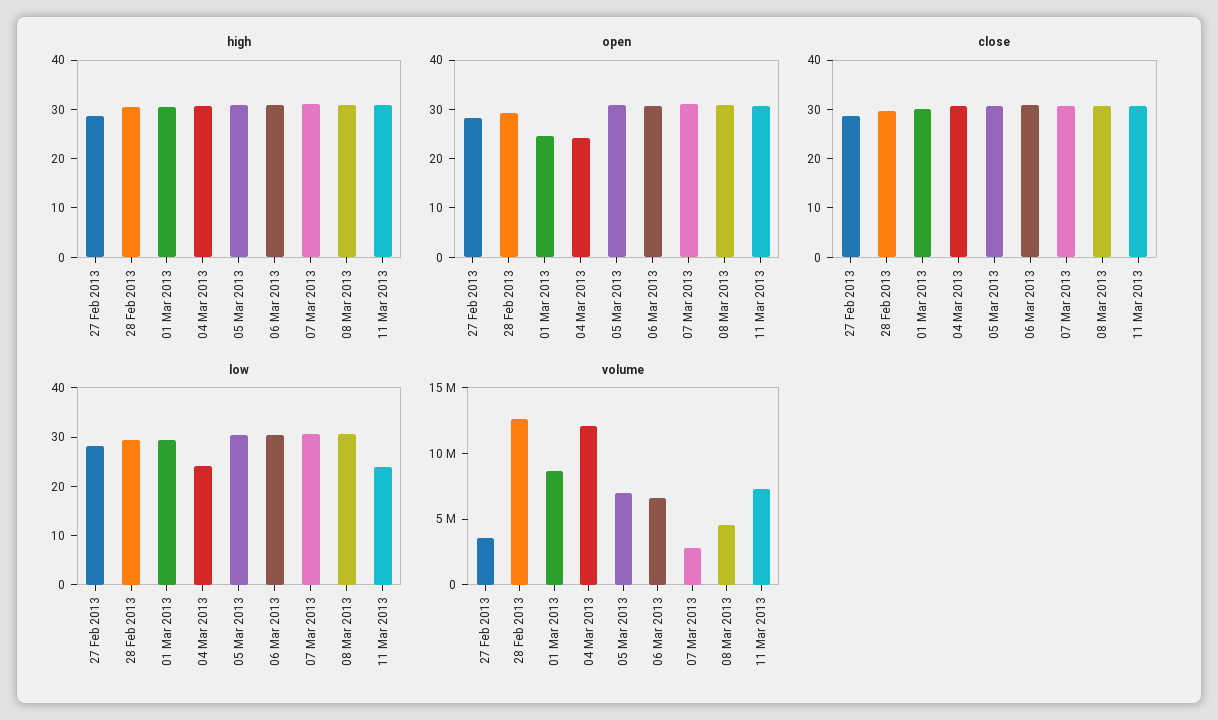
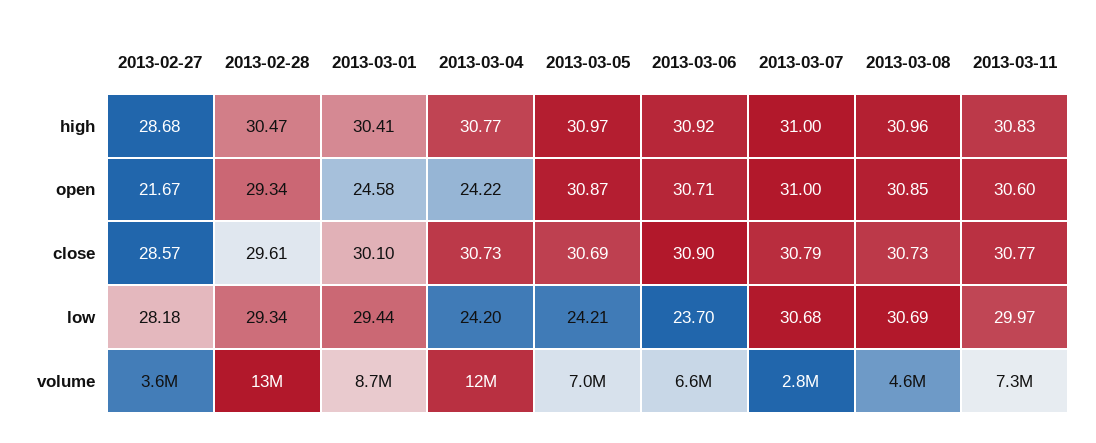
open, 27 Feb 2013: 28 -> 21.67
low, 05 Mar 2013: 30 -> 24.21
low, 06 Mar 2013: 30 -> 23.7
low, 11 Mar 2013: 24 -> 29.97

